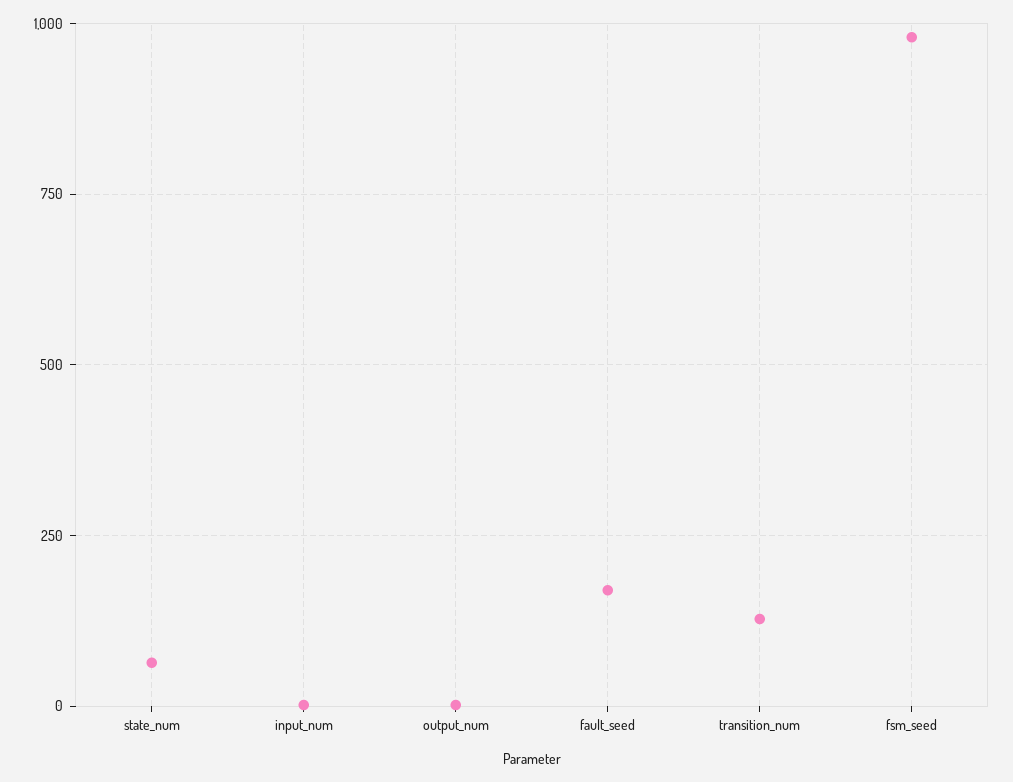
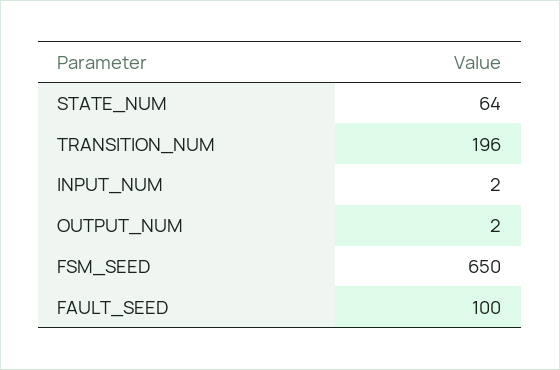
fault_seed: 175 -> 100
transition_num: 125 -> 196
fsm_seed: 975 -> 650

